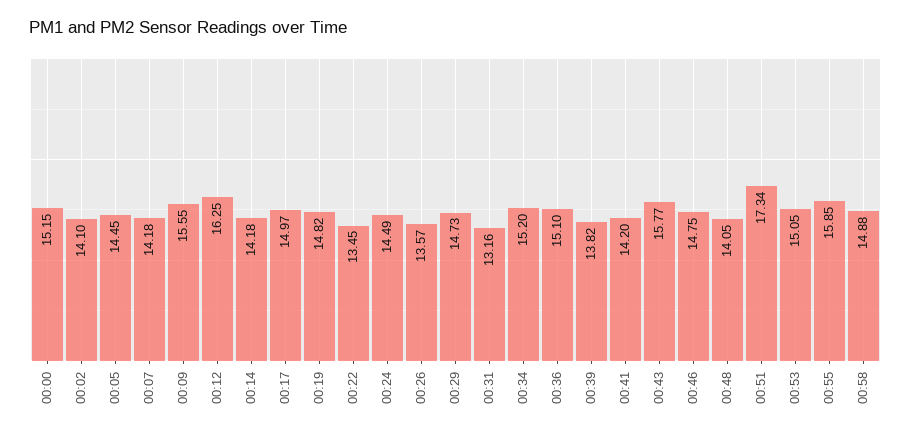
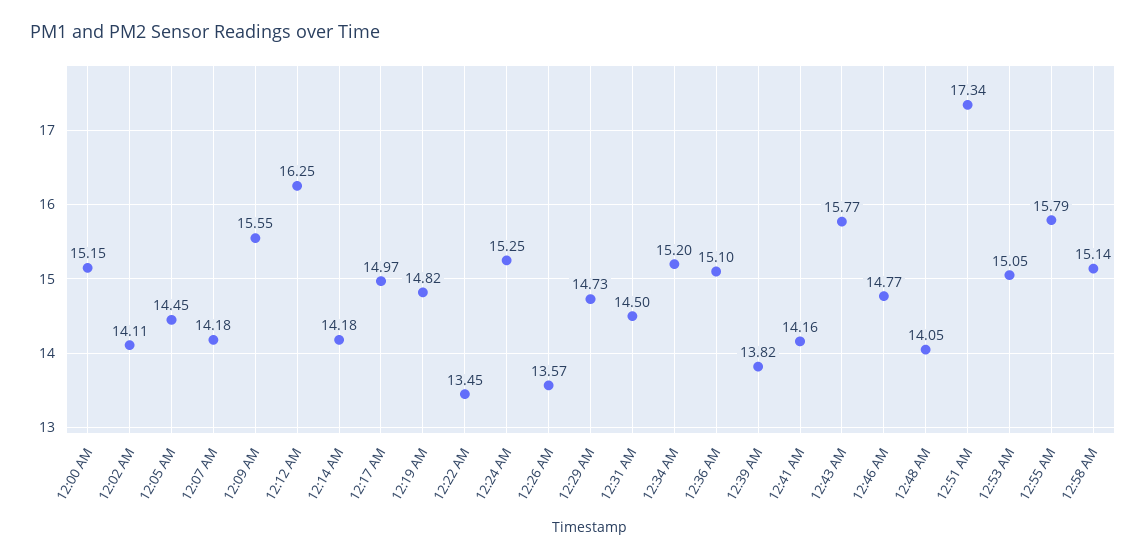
00:02: 14.1 -> 14.11
00:24: 14.49 -> 15.25
00:31: 13.16 -> 14.5
00:41: 14.2 -> 14.16
00:46: 14.75 -> 14.77
00:55: 15.85 -> 15.79
00:58: 14.88 -> 15.14

